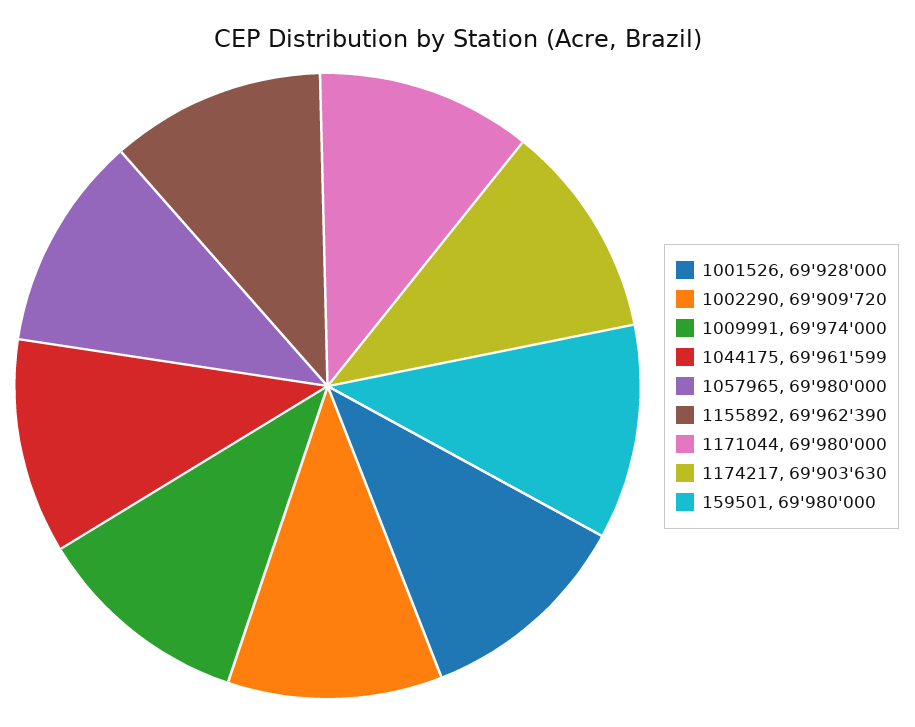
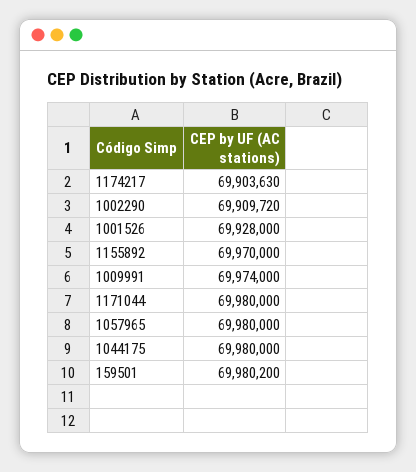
1044175: 69961599 -> 69980000
1155892: 69962390 -> 69970000
159501: 69980000 -> 69980200

